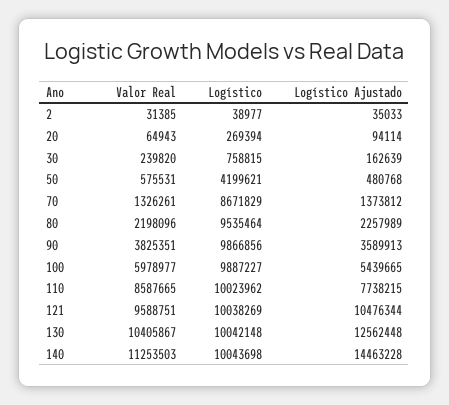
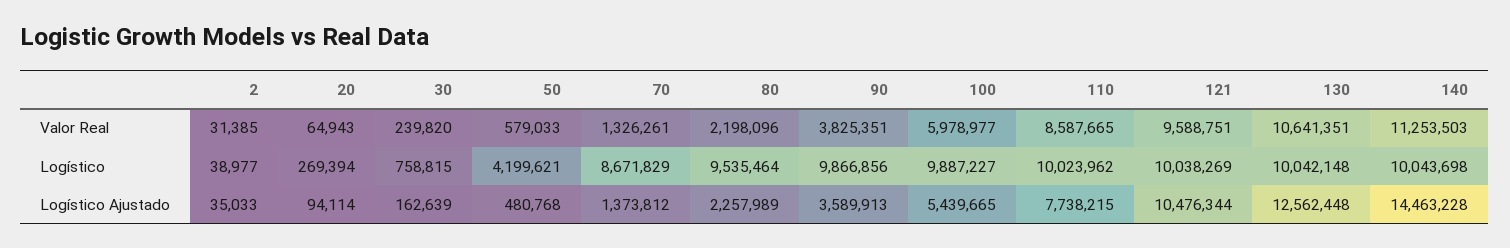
Valor Real, 50: 575531 -> 579033
Valor Real, 130: 10405867 -> 10641351

